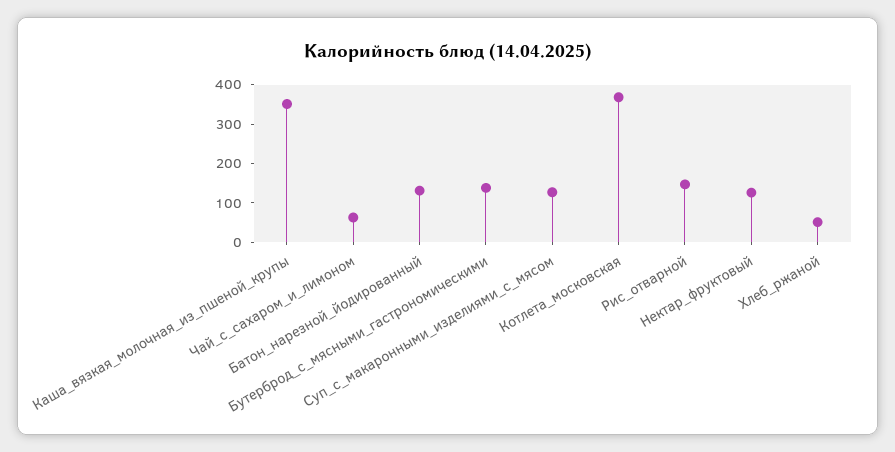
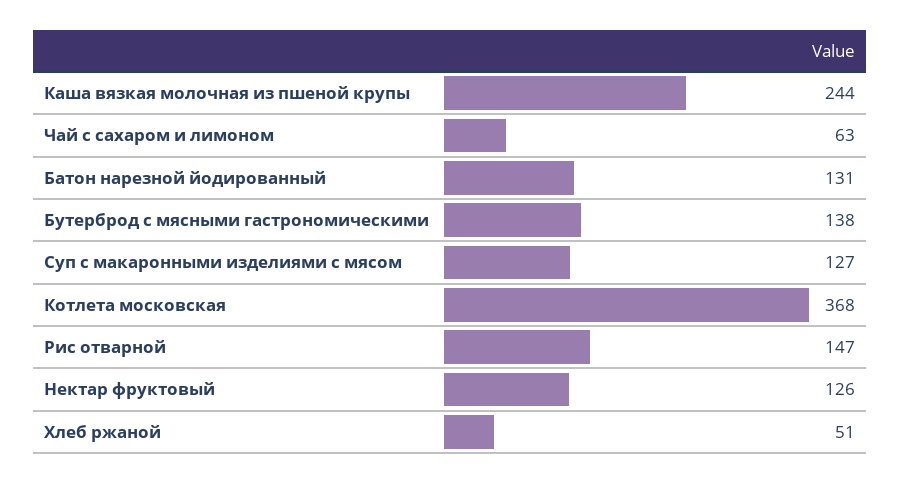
Каша_вязкая_молочная_из_пшеной_крупы: 350 -> 244

